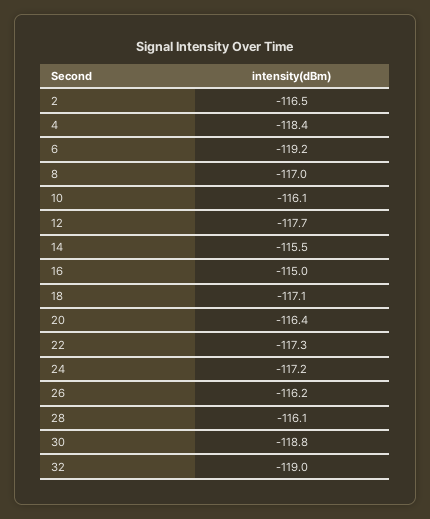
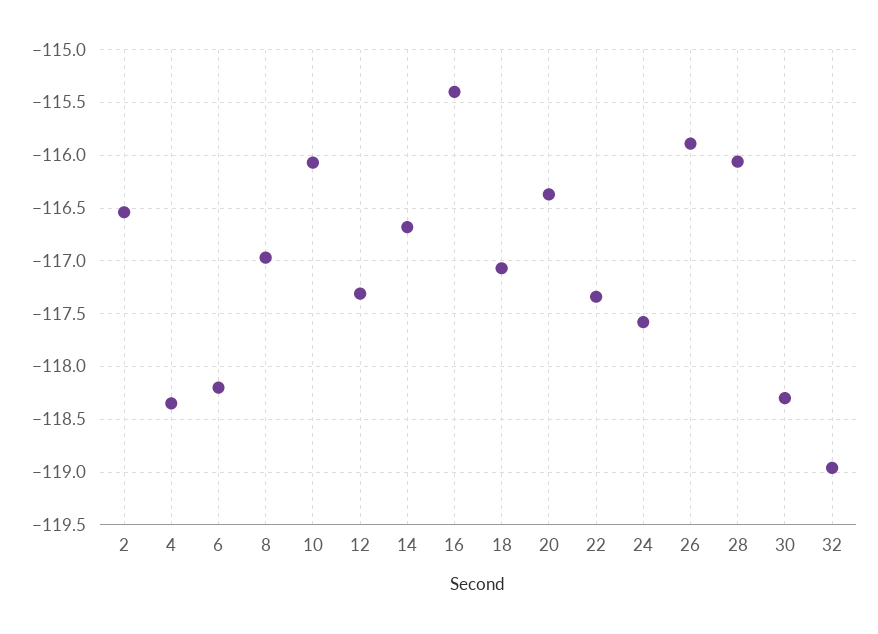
6: -119.2 -> -118.2
12: -117.7 -> -117.3
14: -115.5 -> -116.7
16: -115 -> -115.4
24: -117.2 -> -117.6
26: -116.2 -> -115.9
30: -118.8 -> -118.3

